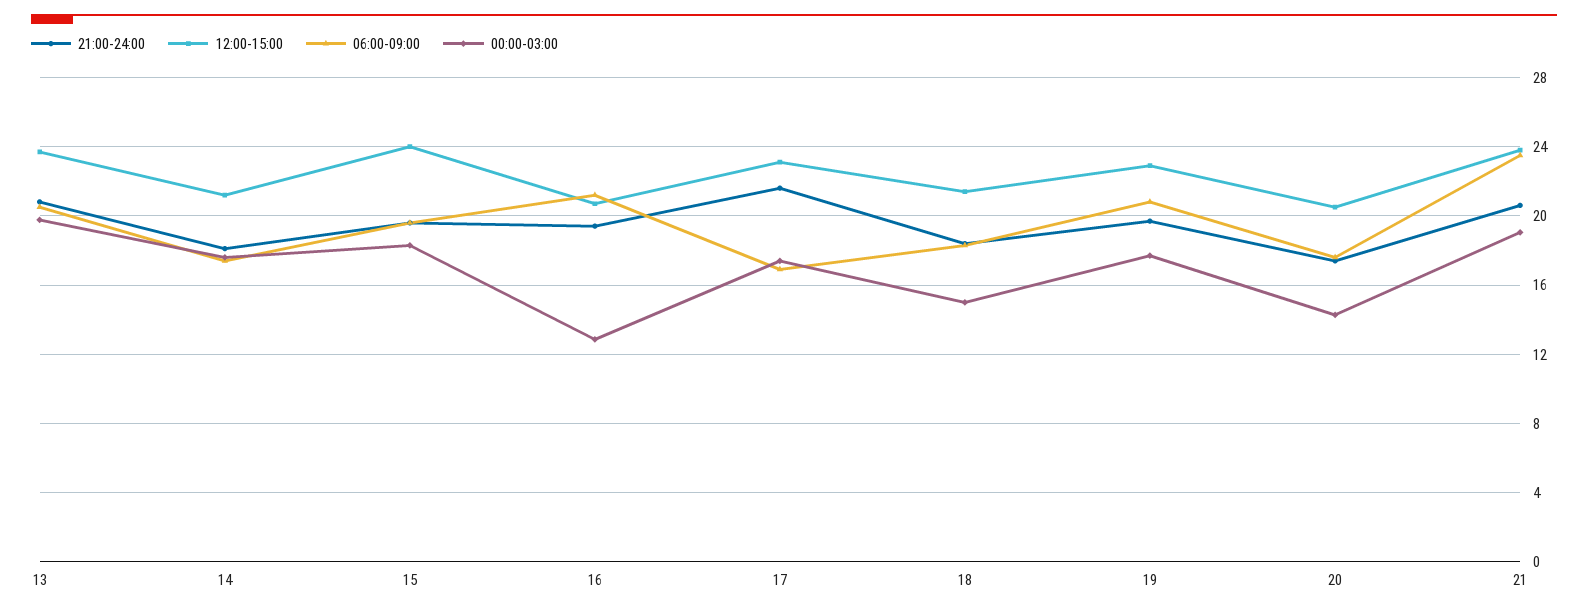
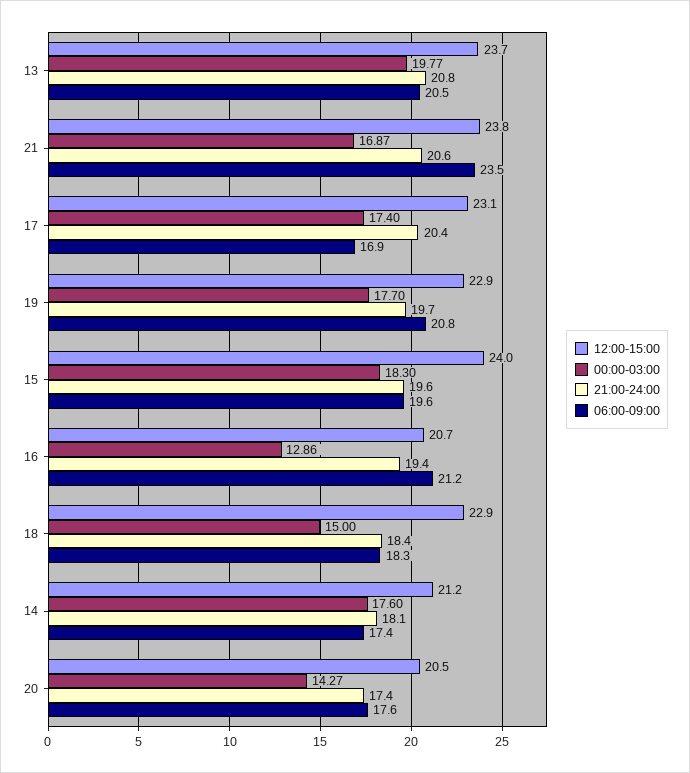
21:00-24:00, 17: 21.5 -> 20.4
12:00-15:00, 18: 21.5 -> 22.9
00:00-03:00, 21: 19 -> 16.87

